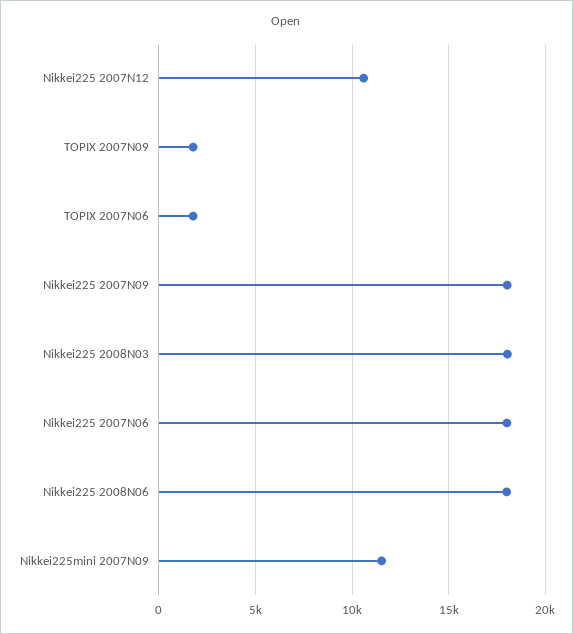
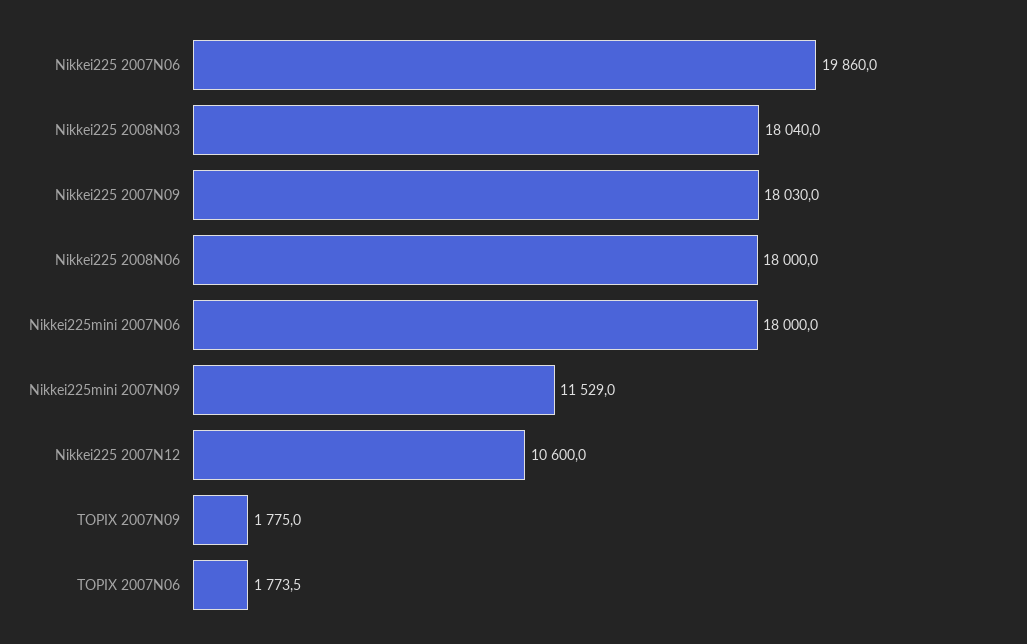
Nikkei225 2007N06: 18000 -> 19860
Nikkei225mini 2007N06: none -> 18000

